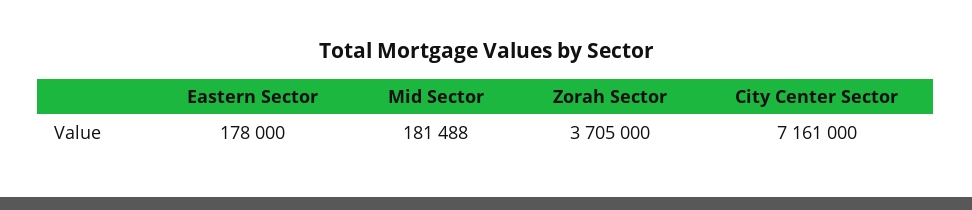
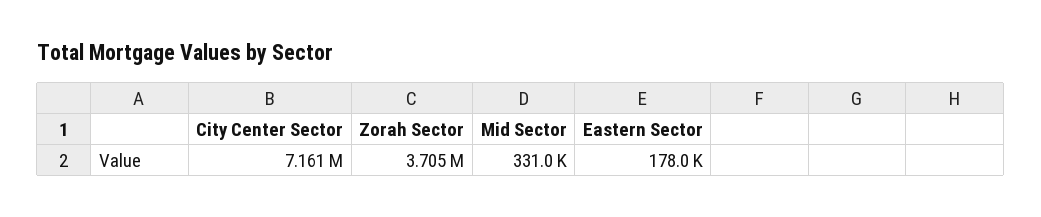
Mid Sector: 181488 -> 331000

